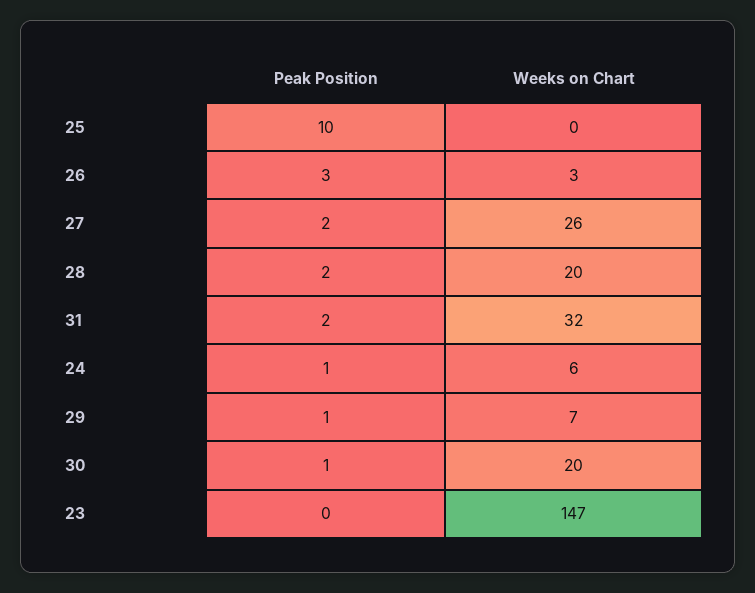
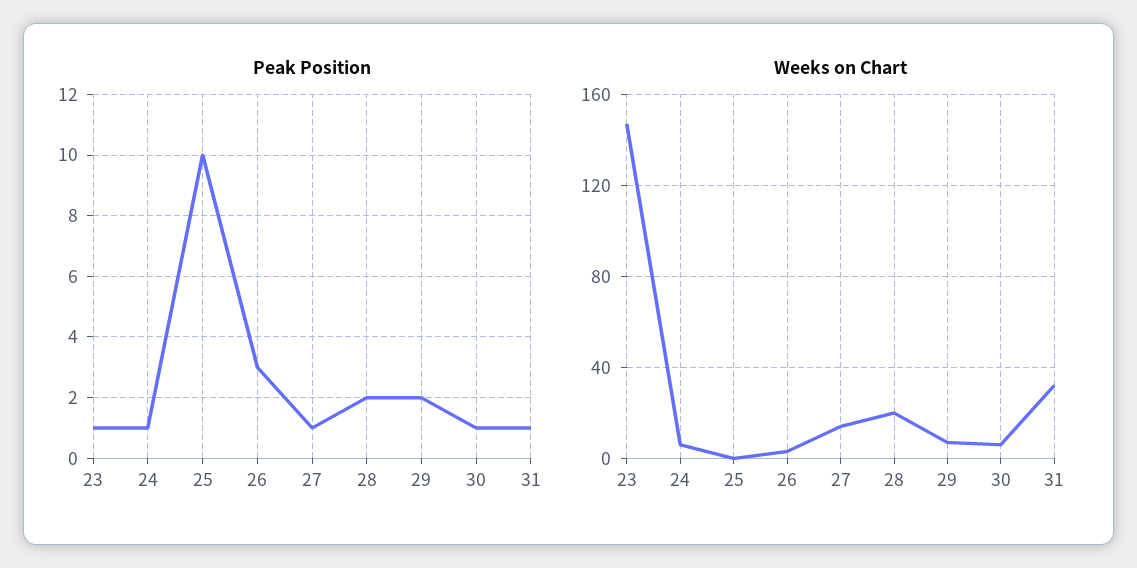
Peak Position, 27: 2 -> 1
Weeks on Chart, 27: 26 -> 15
Peak Position, 31: 2 -> 1
Peak Position, 29: 1 -> 2
Weeks on Chart, 30: 20 -> 5
Peak Position, 23: 0 -> 1

